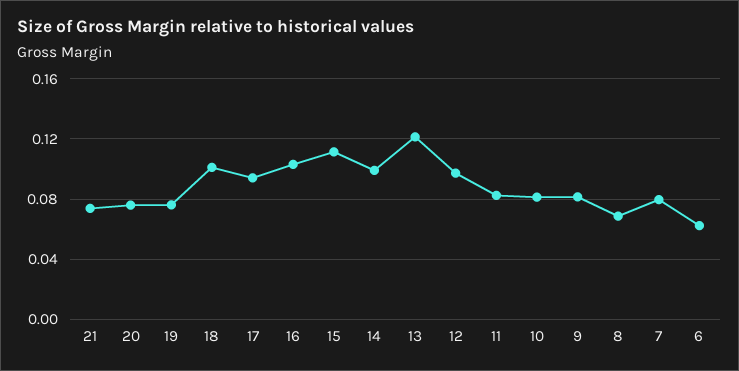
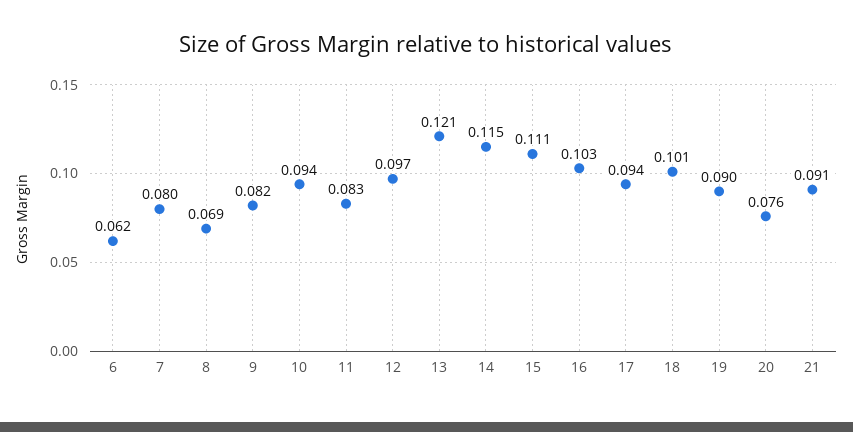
21: 0.075 -> 0.091
19: 0.075 -> 0.09
14: 0.1 -> 0.115
10: 0.08 -> 0.094

